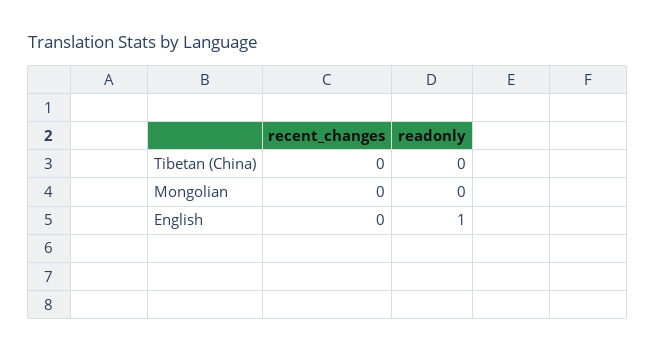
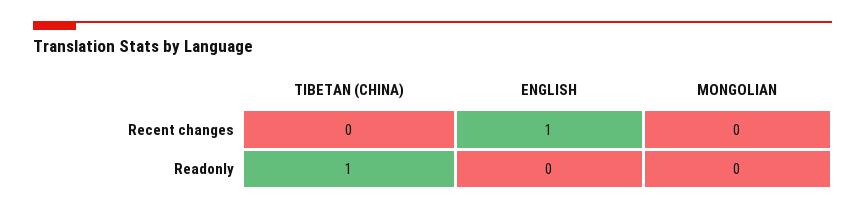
readonly, Tibetan (China): 0 -> 1
recent_changes, English: 0 -> 1
readonly, English: 1 -> 0

